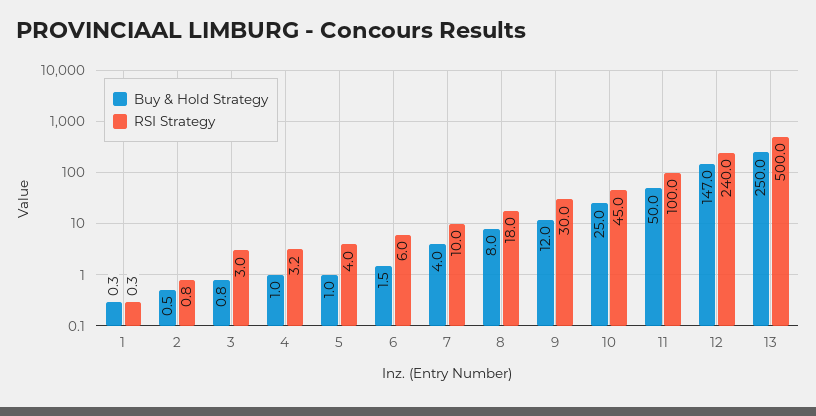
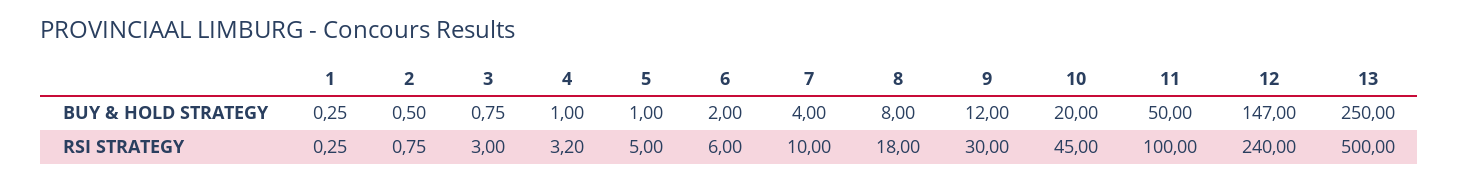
RSI Strategy, 5: 4 -> 5
Buy & Hold Strategy, 6: 1.5 -> 2
Buy & Hold Strategy, 10: 25 -> 20

